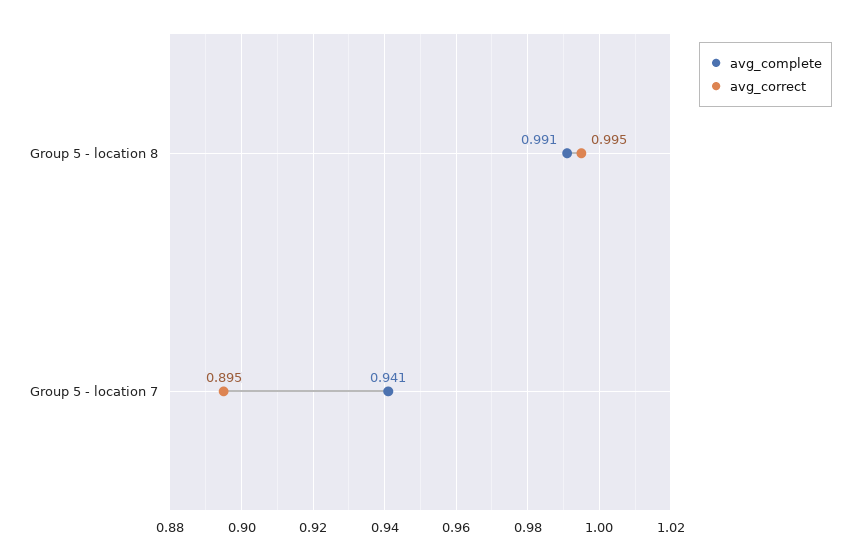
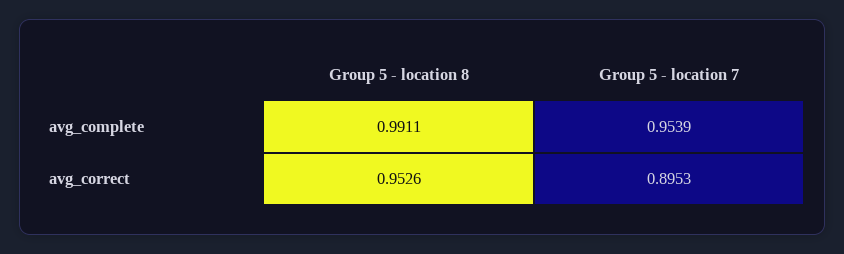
avg_correct, Group 5 - location 8: 0.995 -> 0.9526
avg_complete, Group 5 - location 7: 0.941 -> 0.9539

